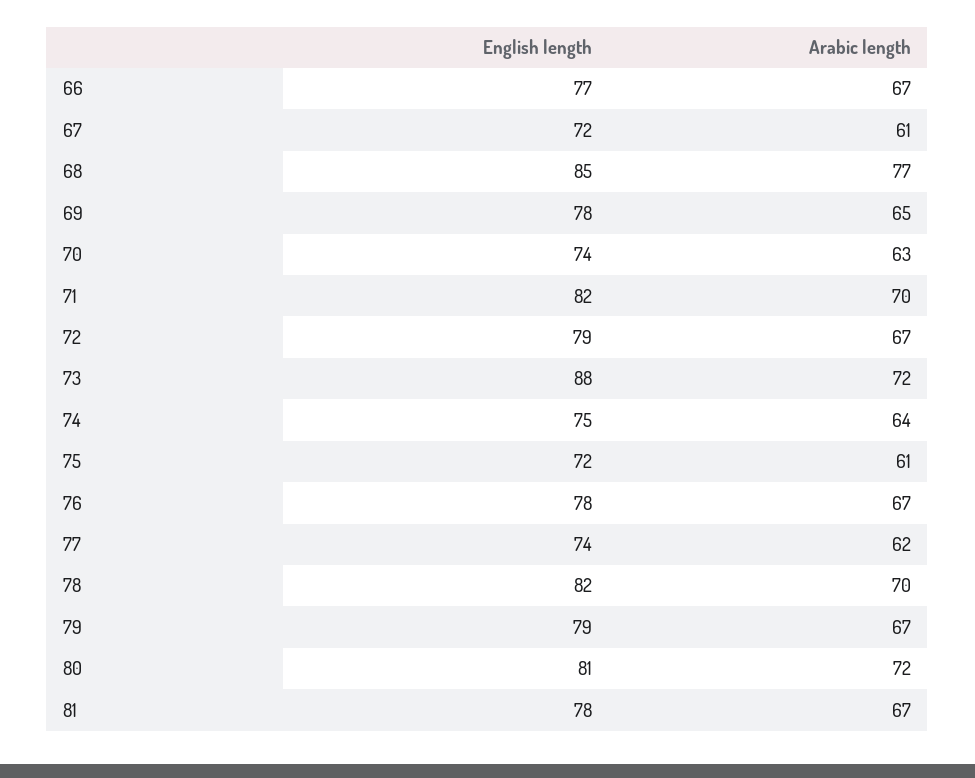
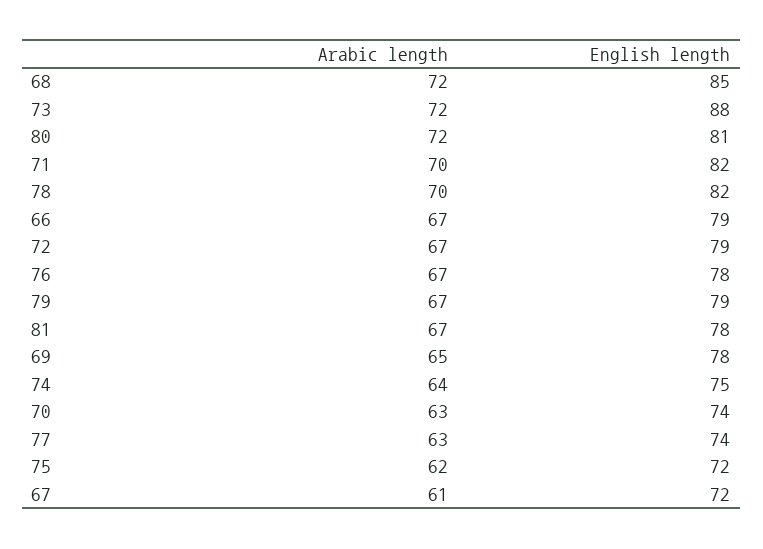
English length, 66: 77 -> 79
Arabic length, 68: 77 -> 72
Arabic length, 75: 61 -> 62
Arabic length, 77: 62 -> 63

